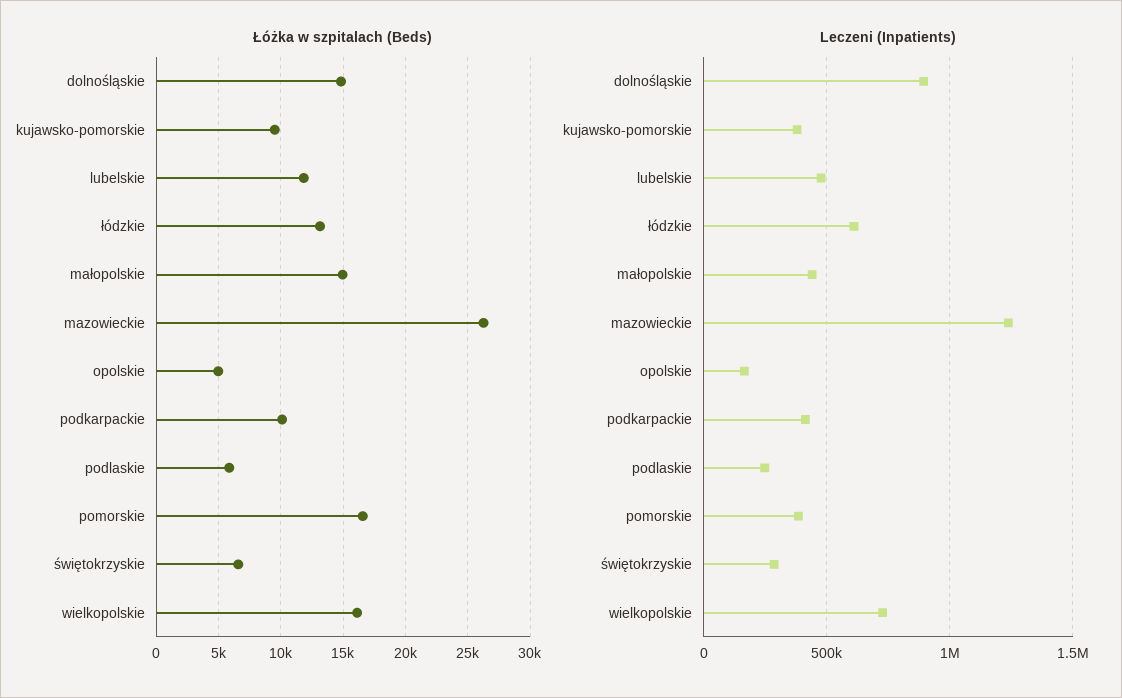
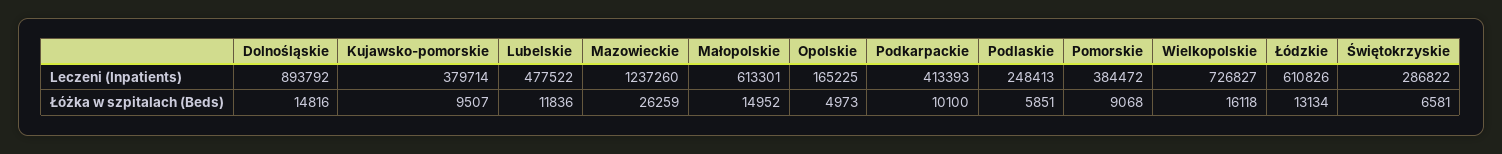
Łóżka w szpitalach (Beds), pomorskie: 16500 -> 9068
Leczeni (Inpatients), małopolskie: 450000 -> 613301

